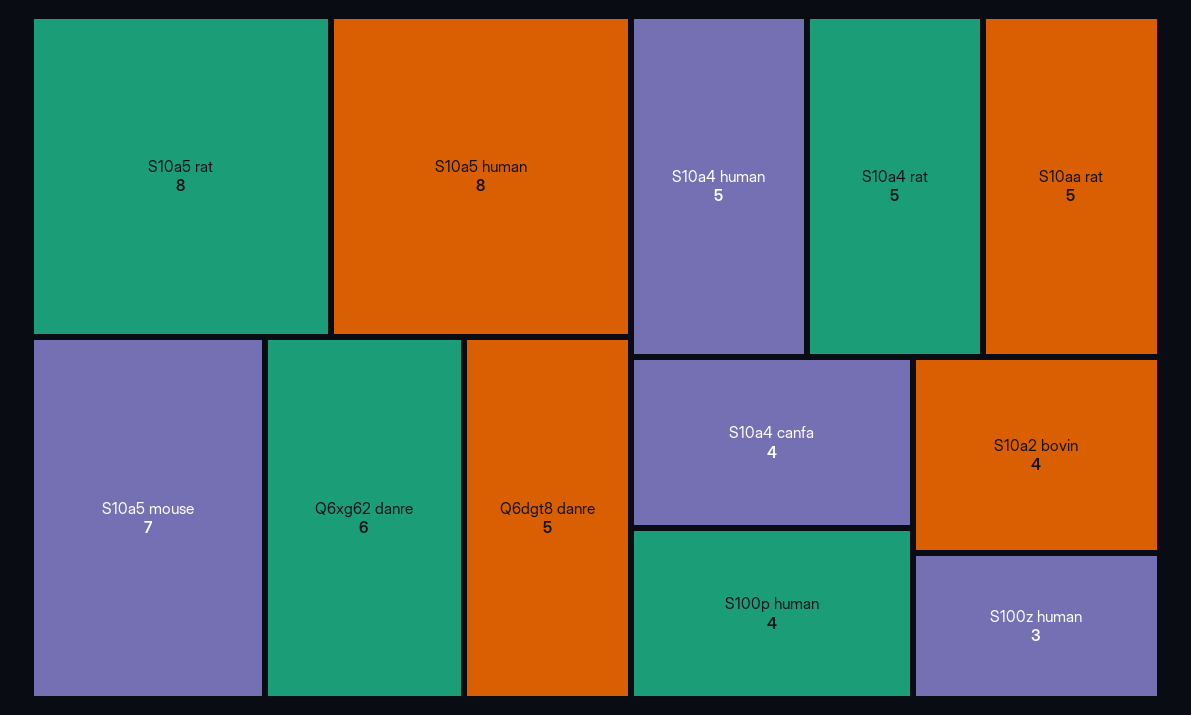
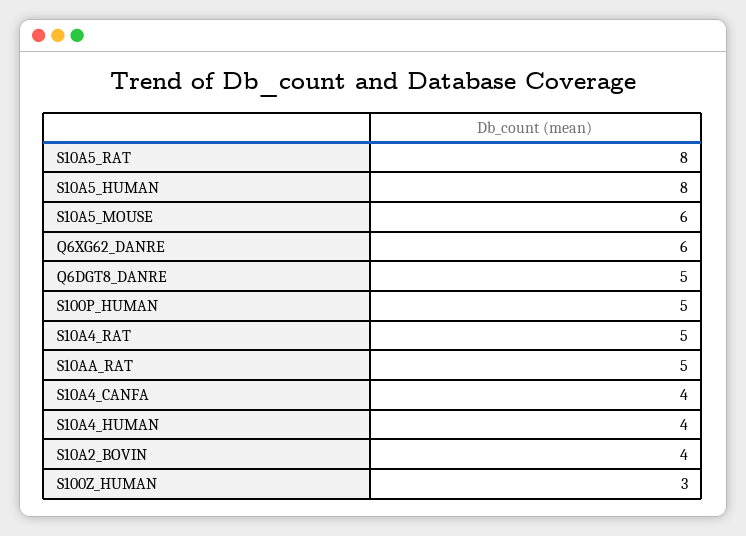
S10a5 mouse: 7 -> 6
S10a4 human: 5 -> 4
S100p human: 4 -> 5

